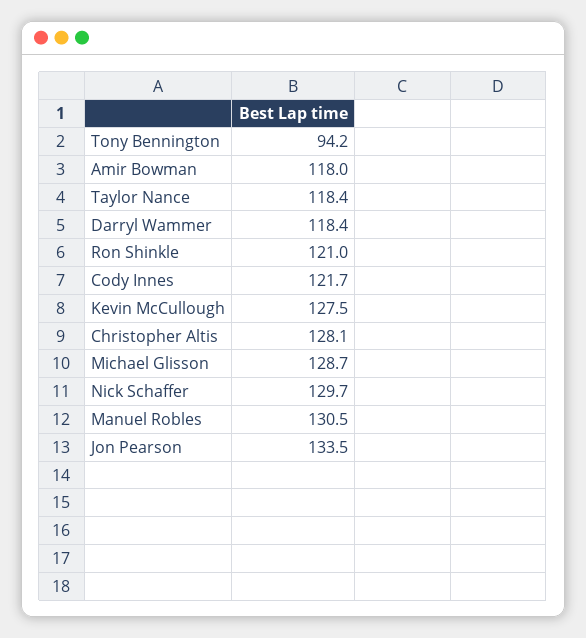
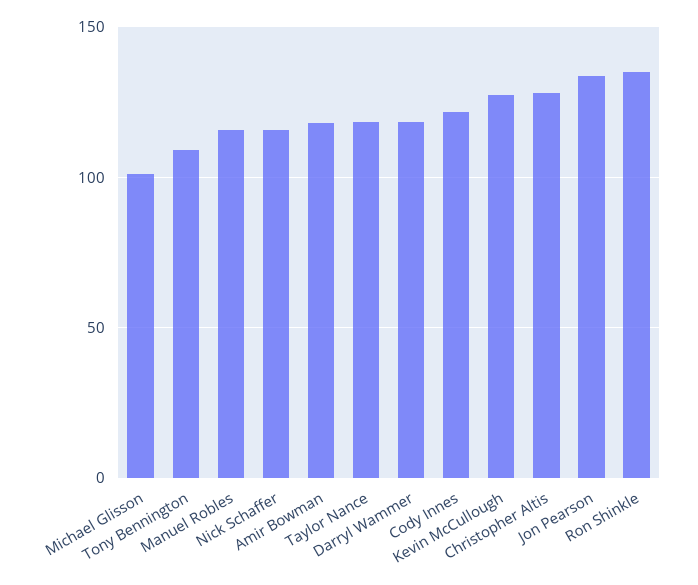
Tony Bennington: 94.2 -> 110
Ron Shinkle: 121 -> 135
Michael Glisson: 128.7 -> 100
Nick Schaffer: 129.7 -> 115
Manuel Robles: 130.5 -> 115

